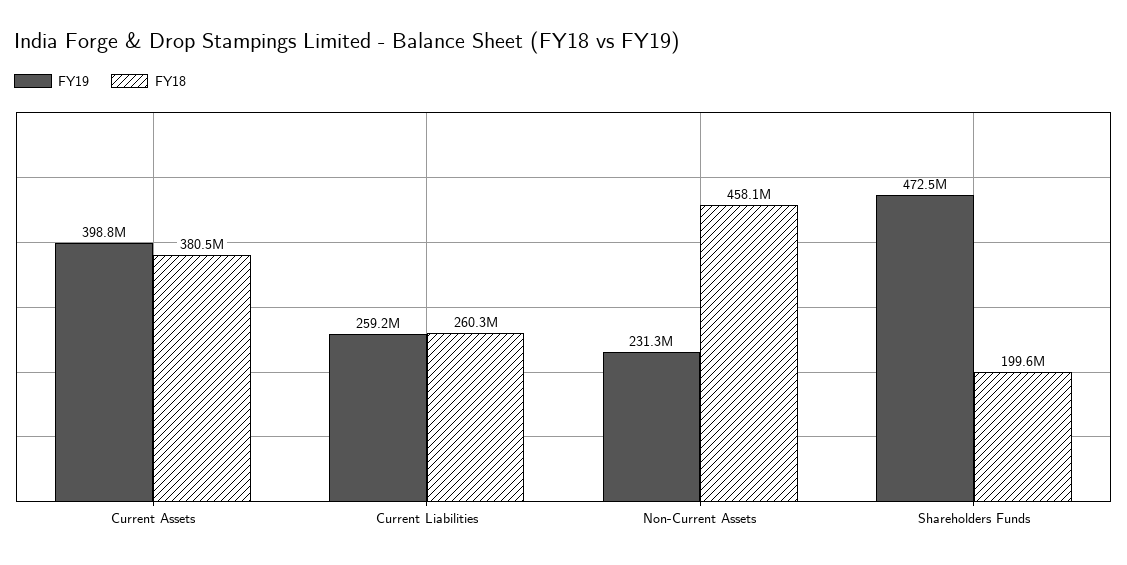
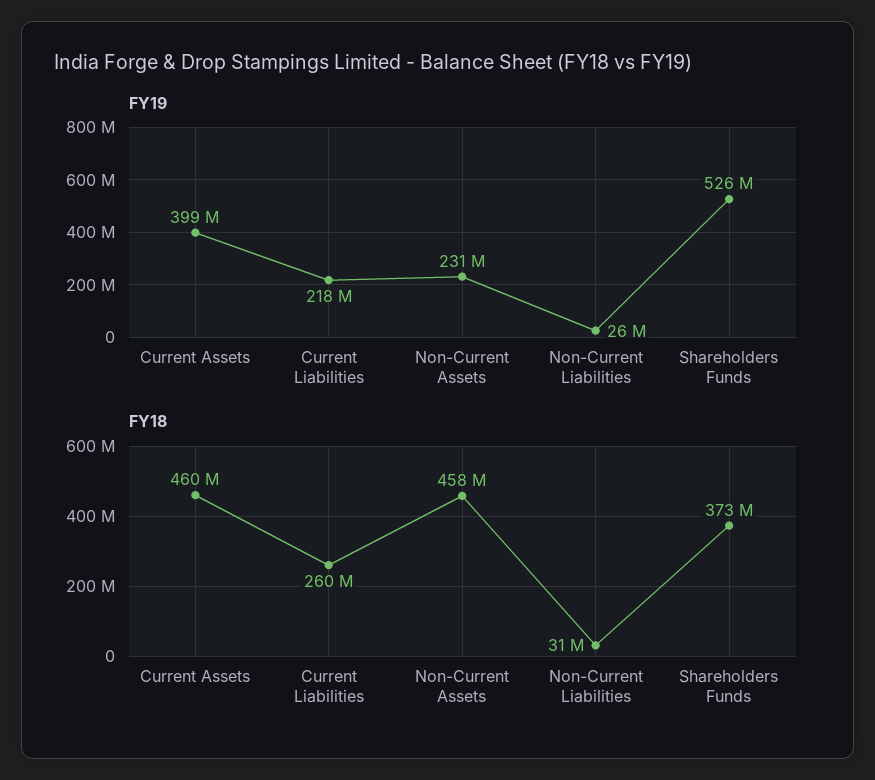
FY18, Current Assets: 380500000 -> 460000000
FY19, Current Liabilities: 259200000 -> 218000000
FY19, Shareholders Funds: 472500000 -> 526000000
FY18, Shareholders Funds: 199600000 -> 373000000
FY19, Non-Current Liabilities: none -> 26000000
FY18, Non-Current Liabilities: none -> 31000000

